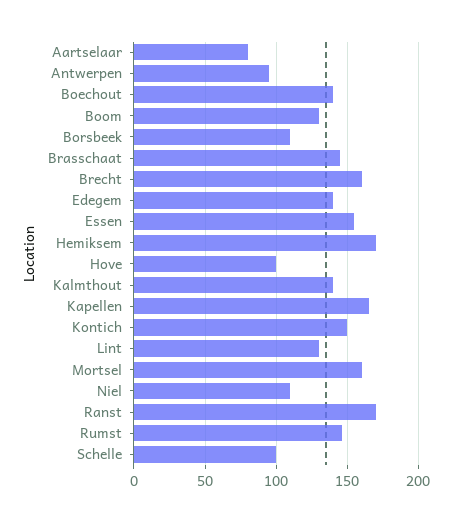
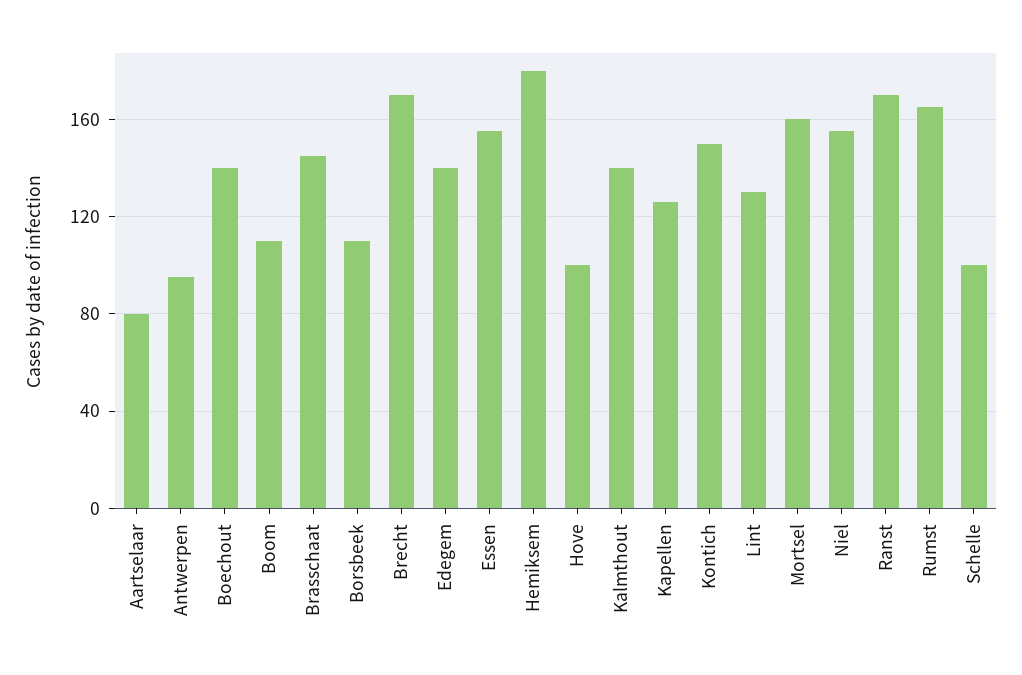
Boom: 130 -> 110
Brecht: 160 -> 170
Hemiksem: 170 -> 180
Kapellen: 165 -> 125
Niel: 110 -> 155
Rumst: 145 -> 165

